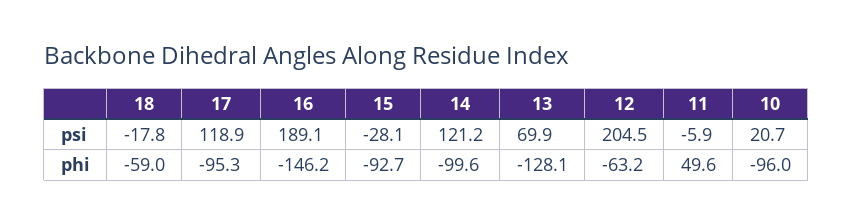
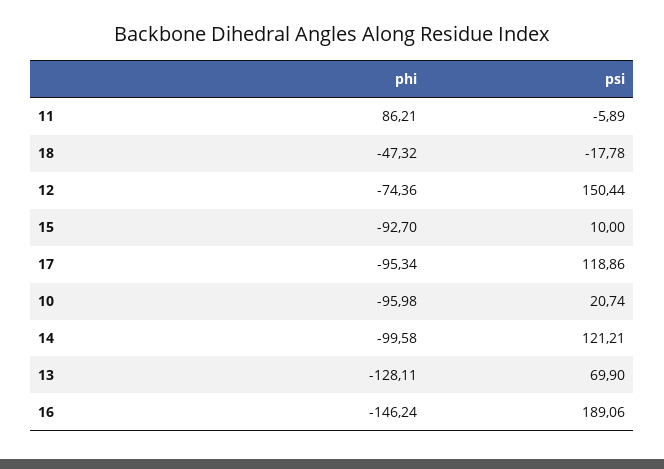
15, psi: -28.1 -> 10
12, psi: 204.5 -> 150.44
18, phi: -59 -> -47.32
12, phi: -63.2 -> -74.36
11, phi: 49.6 -> 86.21

